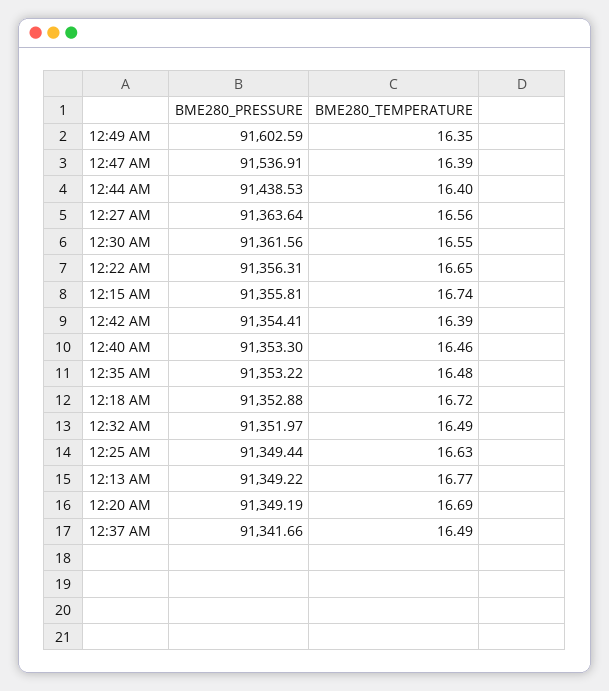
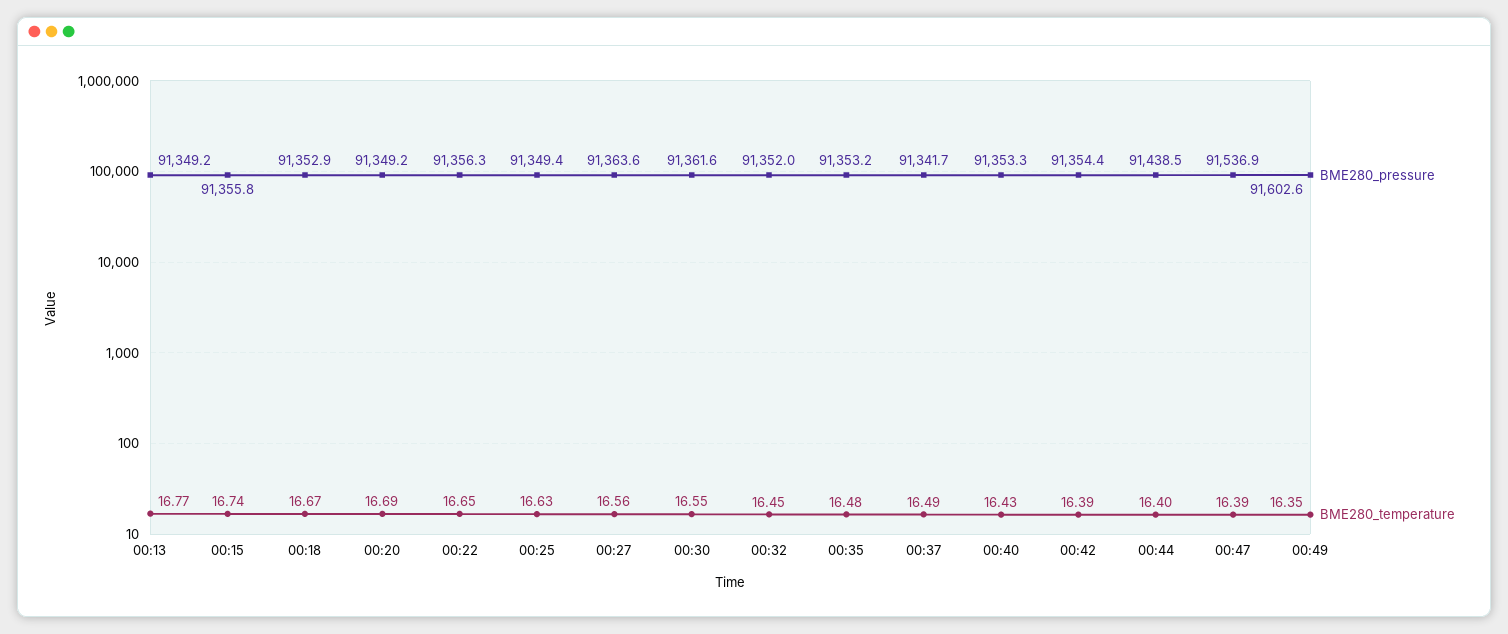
BME280_TEMPERATURE, 12:40 AM: 16.46 -> 16.43
BME280_TEMPERATURE, 12:18 AM: 16.72 -> 16.67
BME280_TEMPERATURE, 12:32 AM: 16.49 -> 16.45

